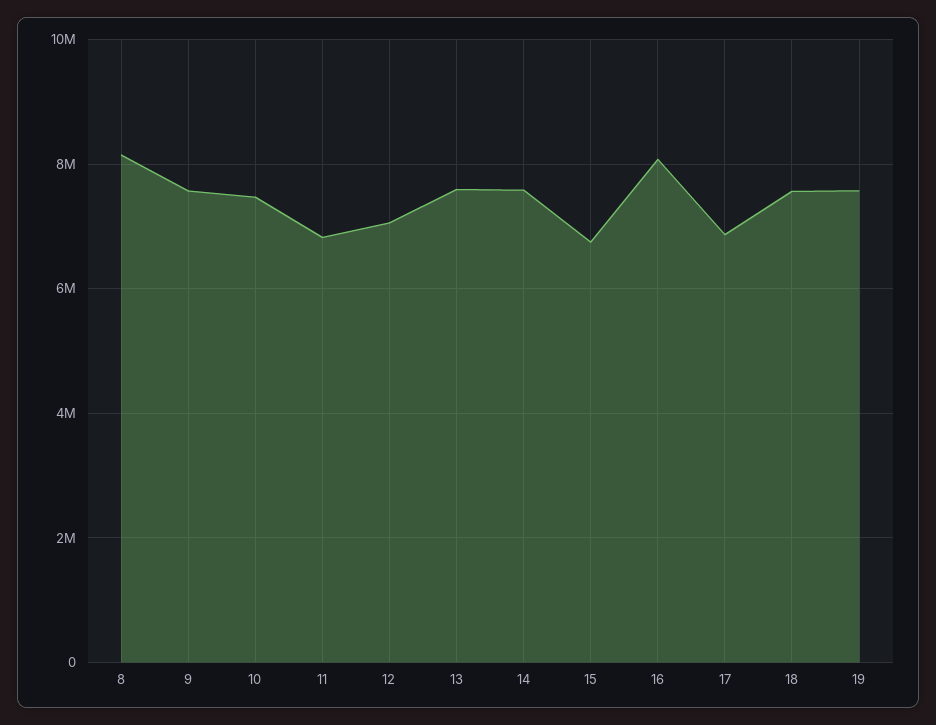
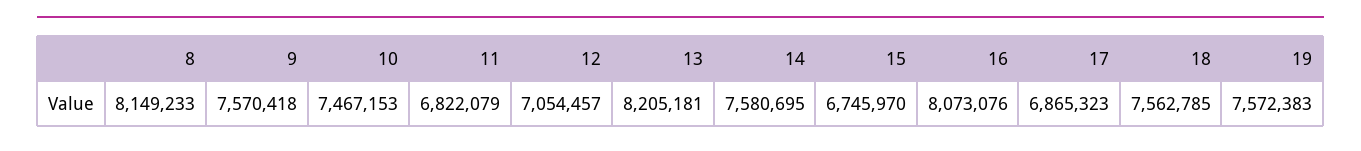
13: 7600000 -> 8205181

